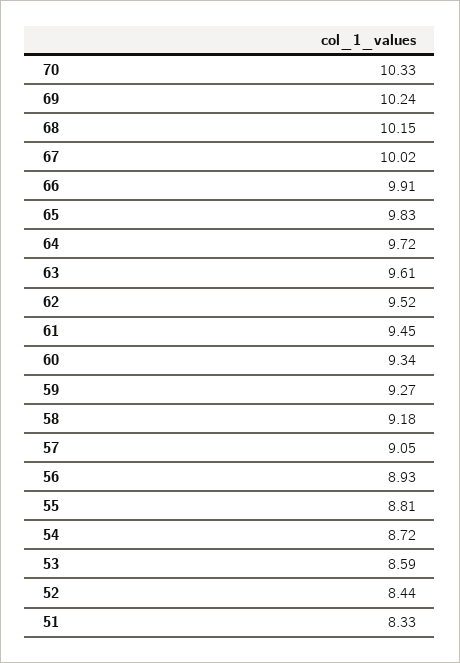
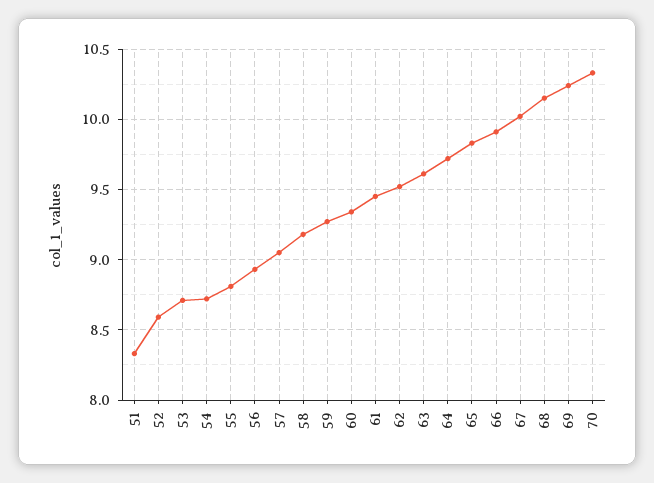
53: 8.59 -> 8.7
52: 8.44 -> 8.6

